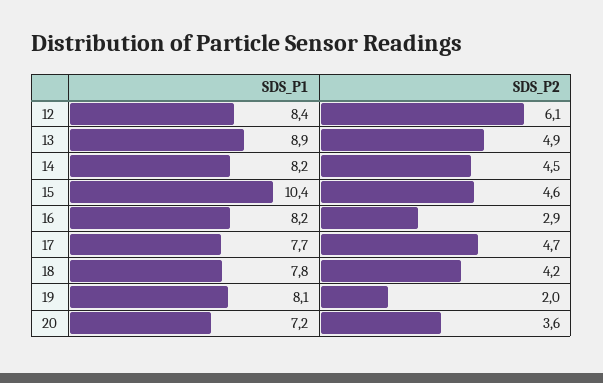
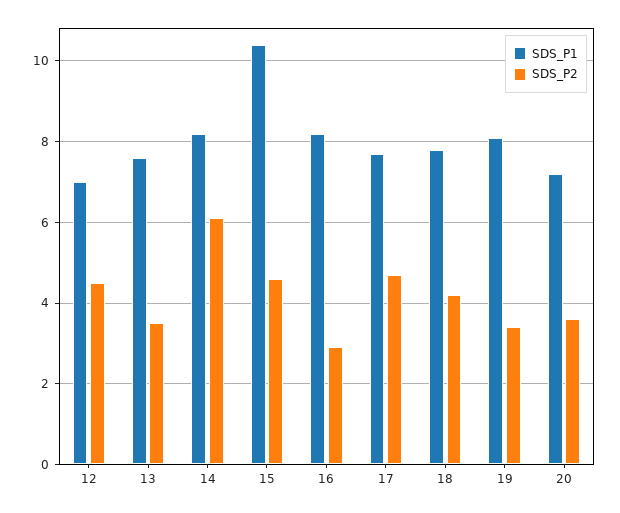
SDS_P1, 12: 8.4 -> 7
SDS_P2, 12: 6.1 -> 4.5
SDS_P1, 13: 8.9 -> 7.5
SDS_P2, 13: 4.9 -> 3.5
SDS_P2, 14: 4.5 -> 6
SDS_P2, 19: 2 -> 3.5

